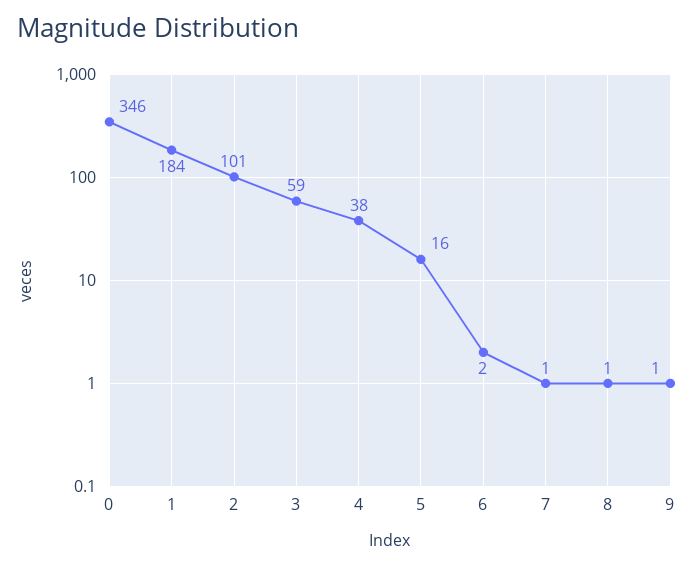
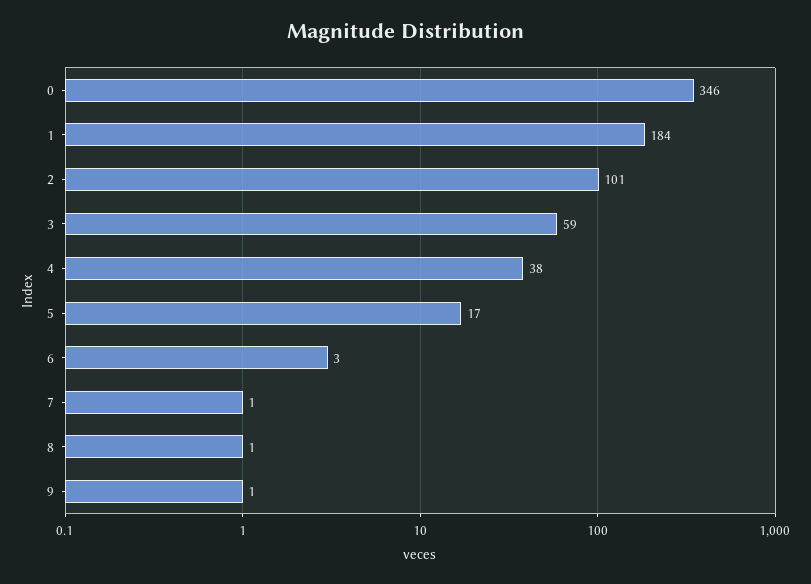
5: 16 -> 17
6: 2 -> 3

